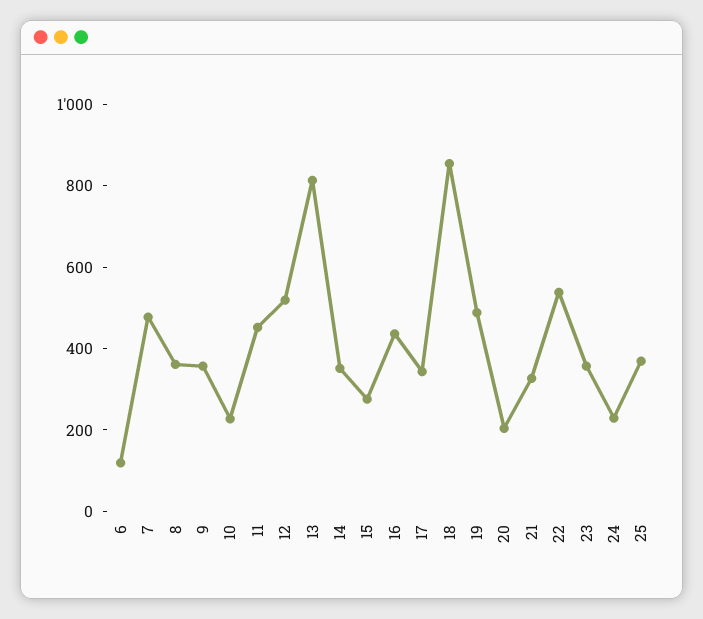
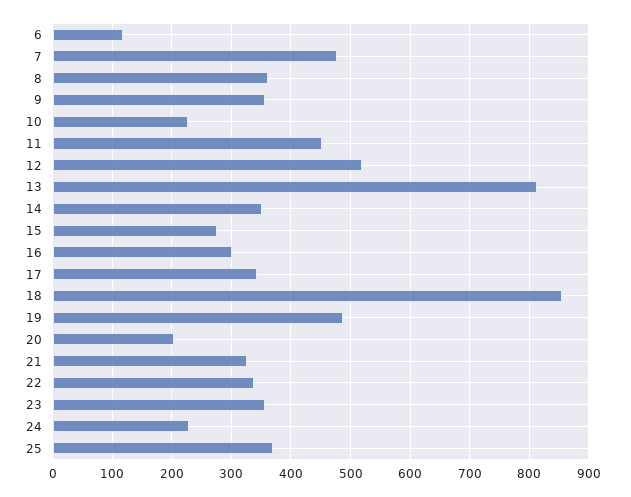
16: 450 -> 300
22: 550 -> 340

